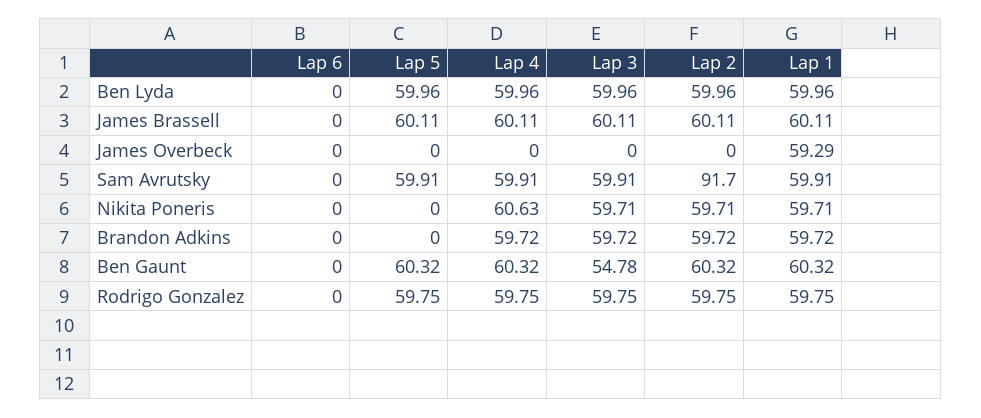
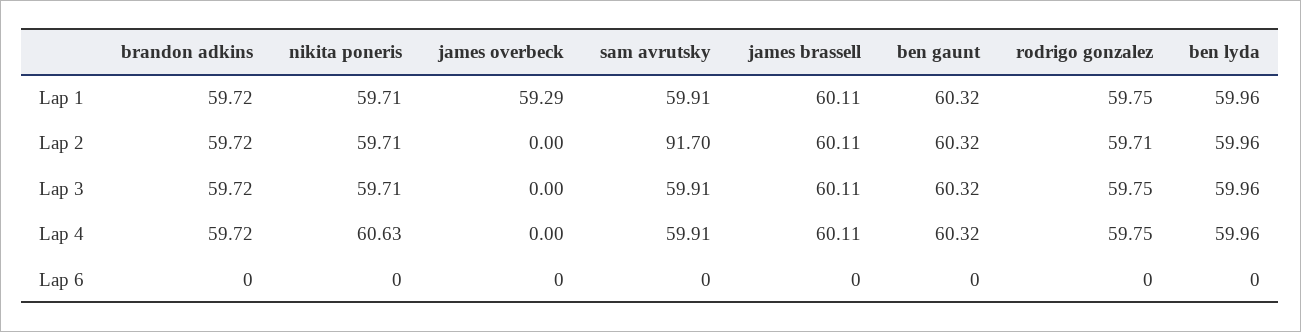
Lap 5, Ben Lyda: 59.96 -> none
Lap 5, James Brassell: 60.11 -> none
Lap 5, James Overbeck: 0 -> none
Lap 5, Sam Avrutsky: 59.91 -> none
Lap 5, Nikita Poneris: 0 -> none
Lap 5, Brandon Adkins: 0 -> none
Lap 5, Ben Gaunt: 60.32 -> none
Lap 3, Ben Gaunt: 54.78 -> 60.32
Lap 5, Rodrigo Gonzalez: 59.75 -> none
Lap 2, Rodrigo Gonzalez: 59.75 -> 59.71

